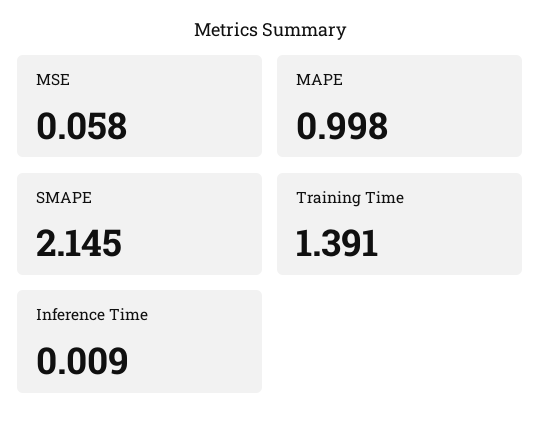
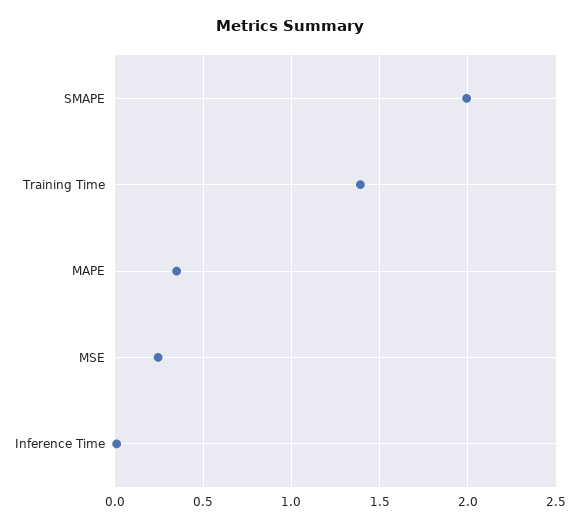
MSE: 0.058 -> 0.25
MAPE: 0.998 -> 0.35
SMAPE: 2.145 -> 2

